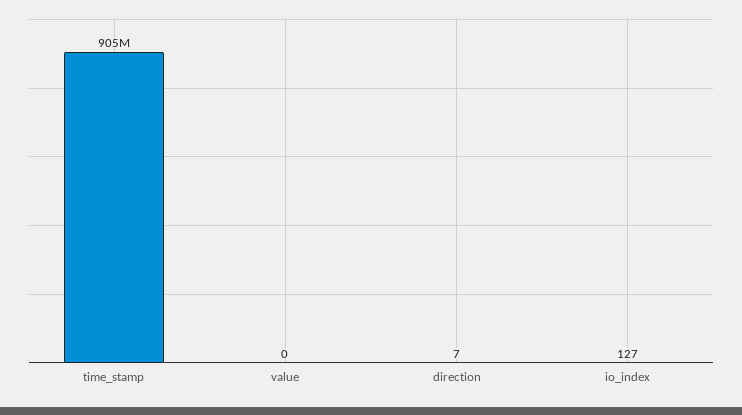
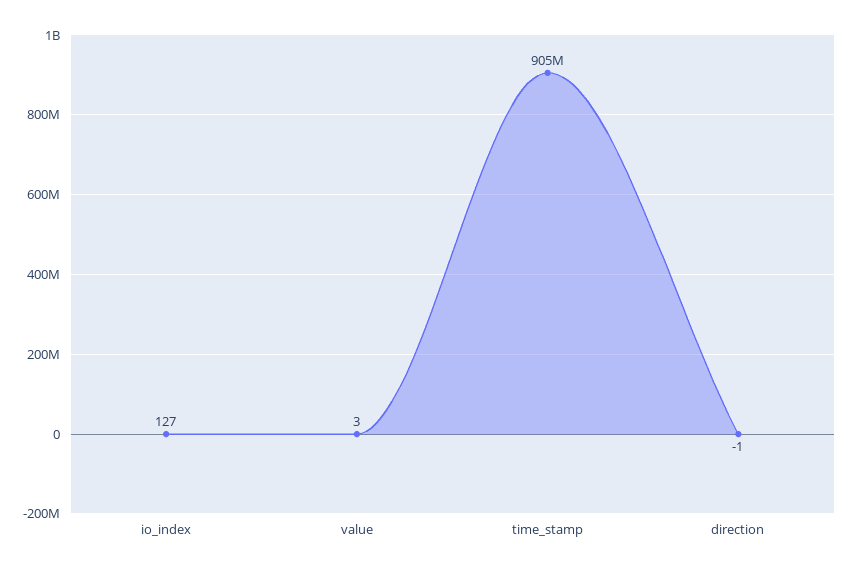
value: 0 -> 3
direction: 7 -> -1

